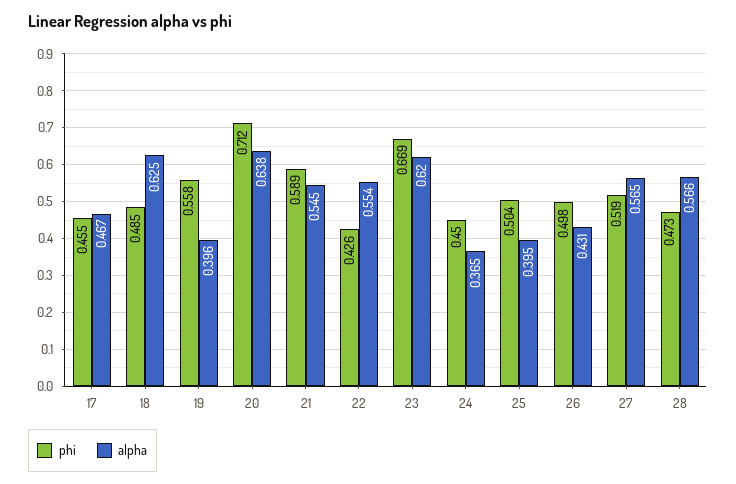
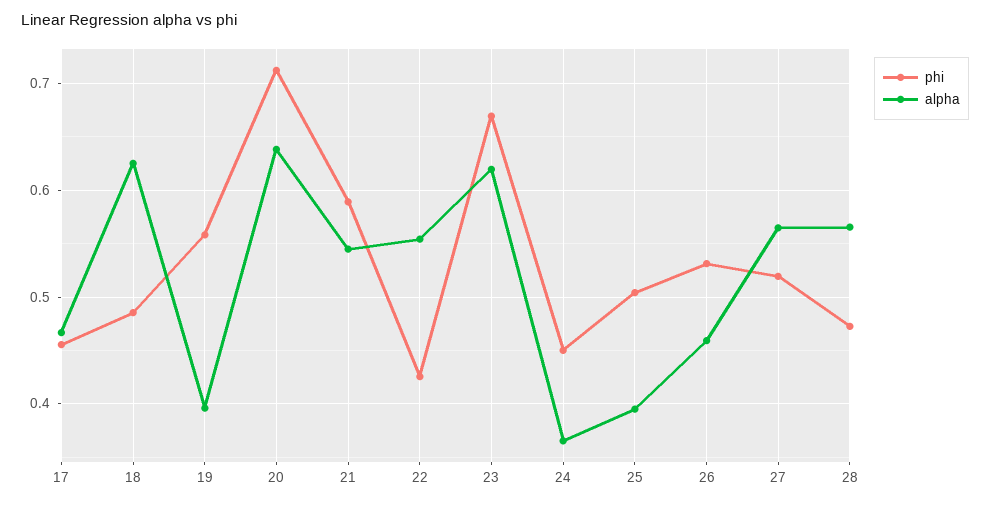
phi, 26: 0.498 -> 0.53
alpha, 26: 0.431 -> 0.46

